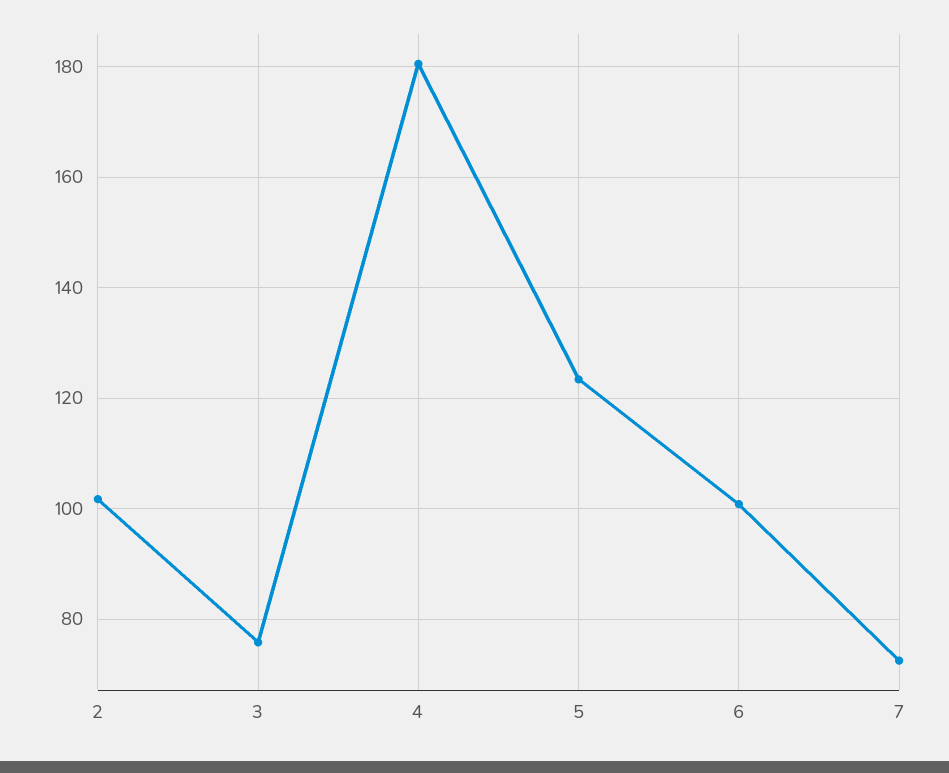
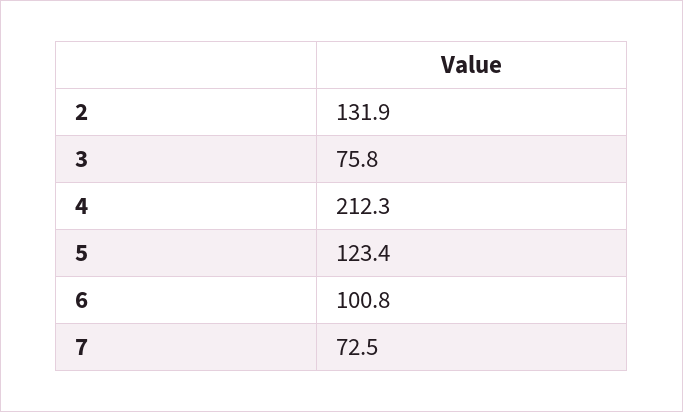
2: 102 -> 131.9
4: 180 -> 212.3

